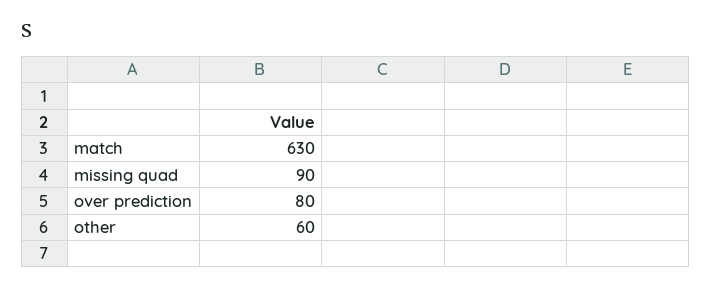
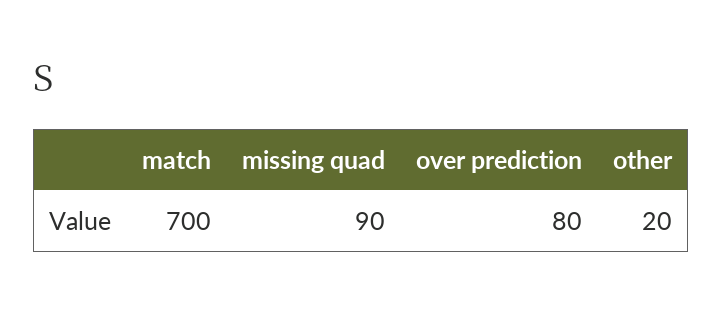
match: 630 -> 700
other: 60 -> 20

